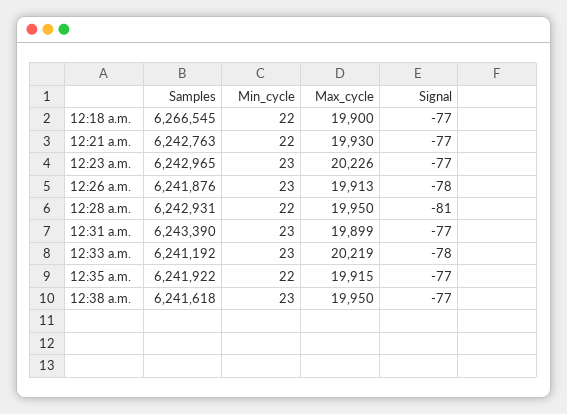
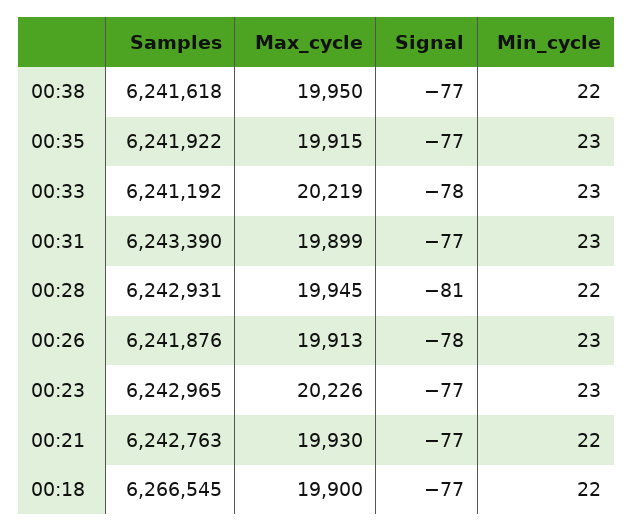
Max_cycle, 12:28 a.m.: 19950 -> 19945
Min_cycle, 12:35 a.m.: 22 -> 23
Min_cycle, 12:38 a.m.: 23 -> 22

